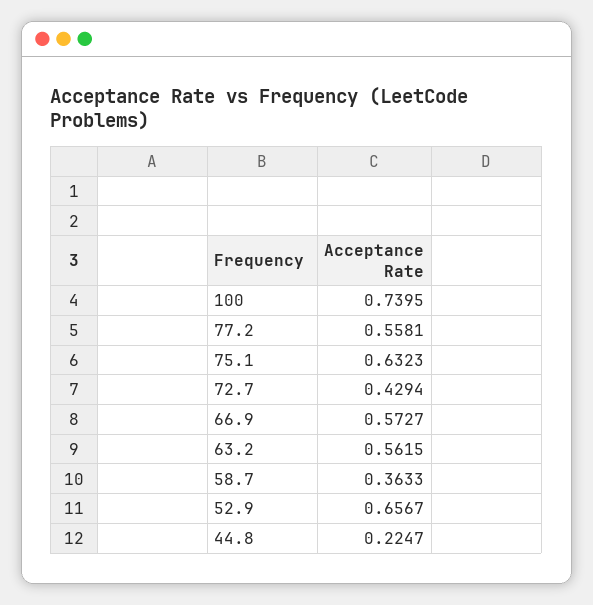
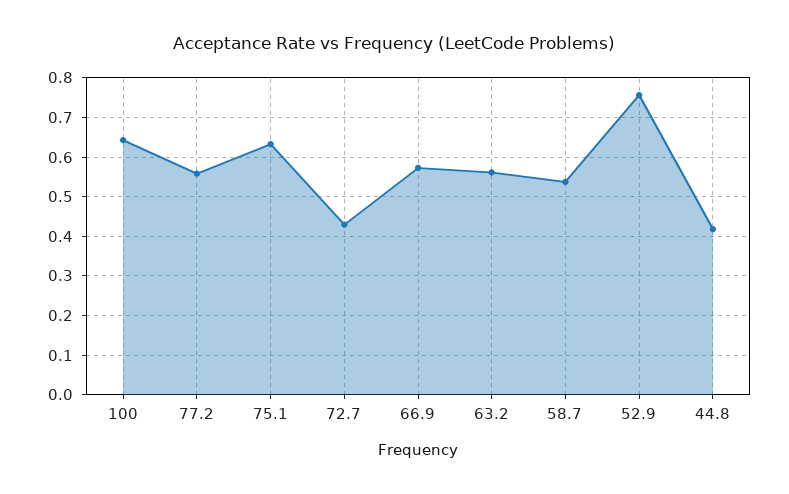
100: 0.7395 -> 0.64
58.7: 0.3633 -> 0.54
52.9: 0.6567 -> 0.76
44.8: 0.2247 -> 0.42

